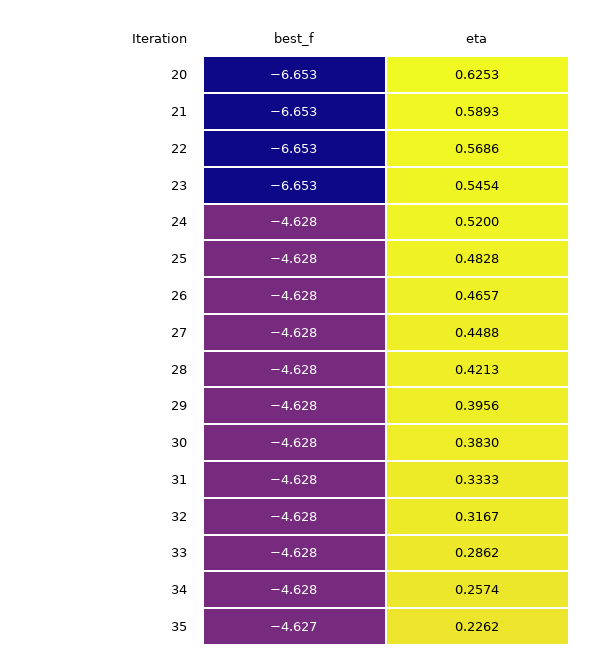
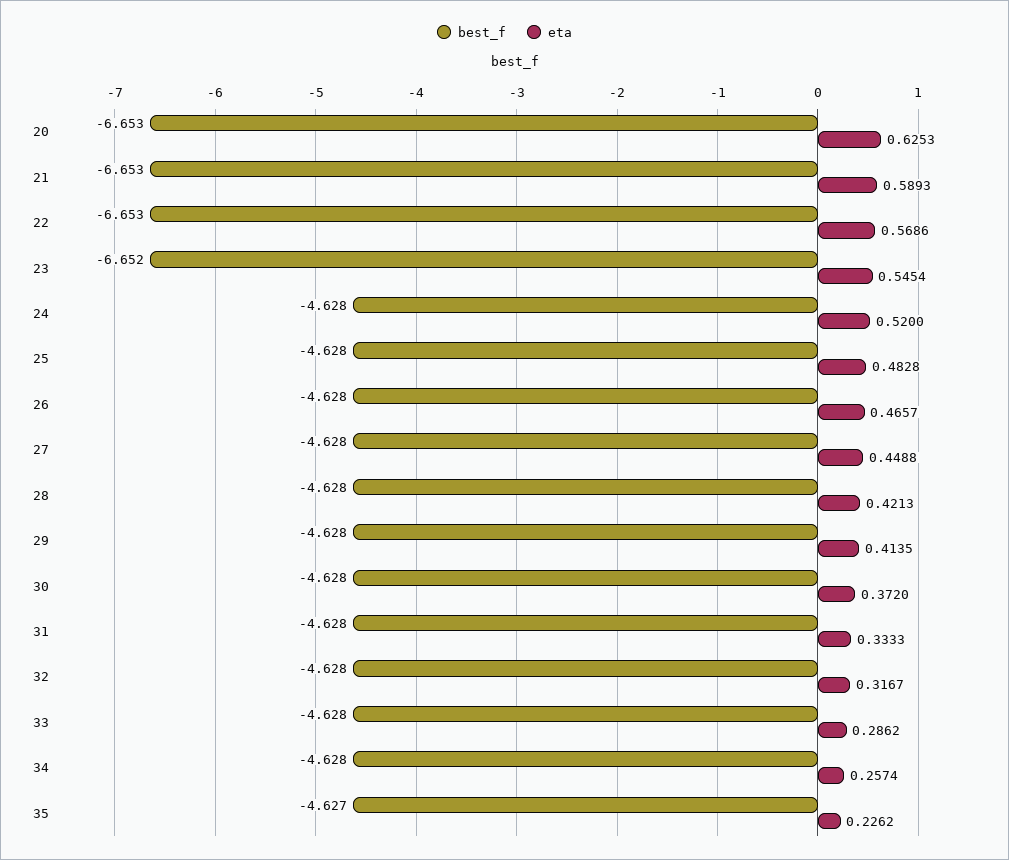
best_f, 23: -6.653 -> -6.652
eta, 29: 0.3956 -> 0.4135
eta, 30: 0.383 -> 0.372

